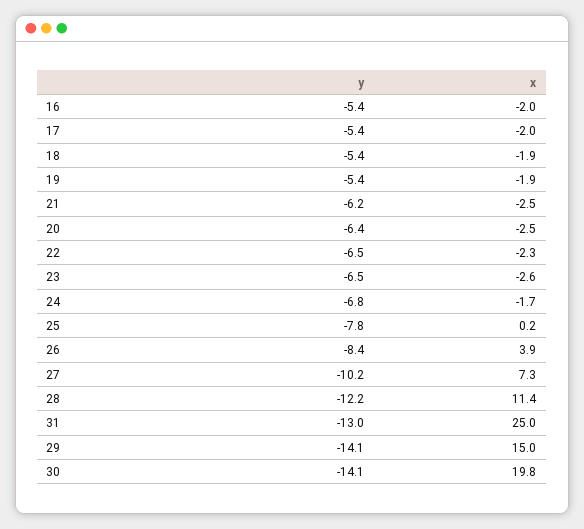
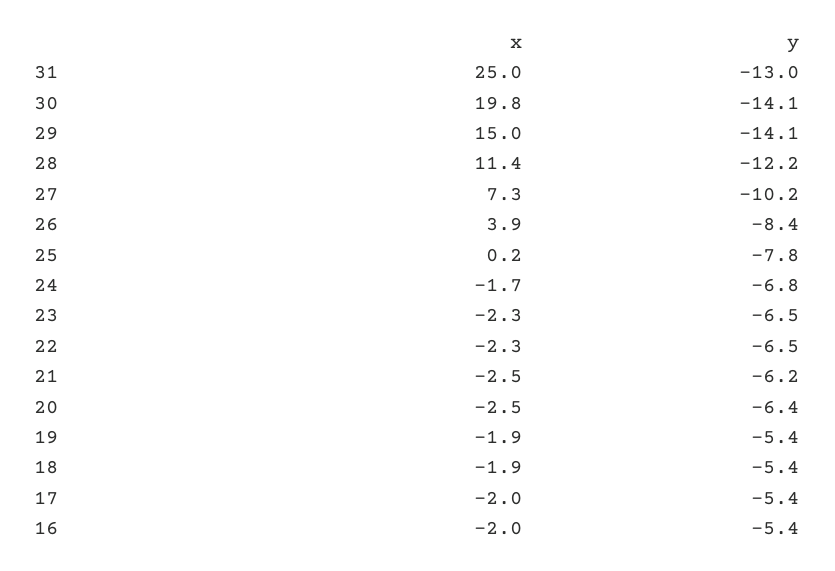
x, 23: -2.6 -> -2.3

